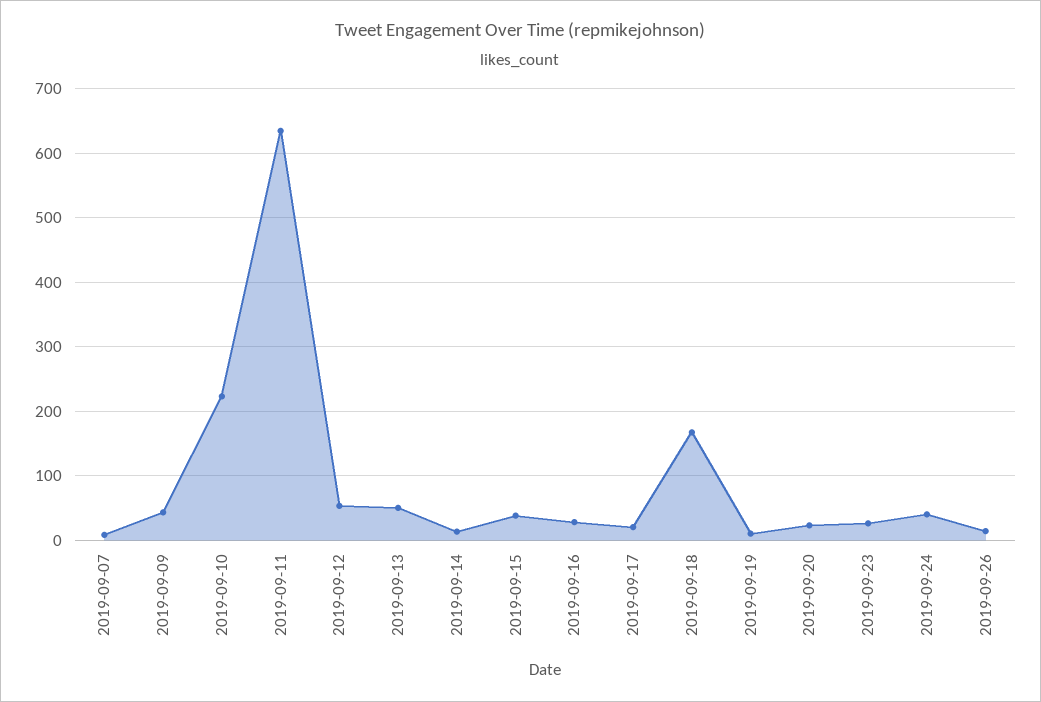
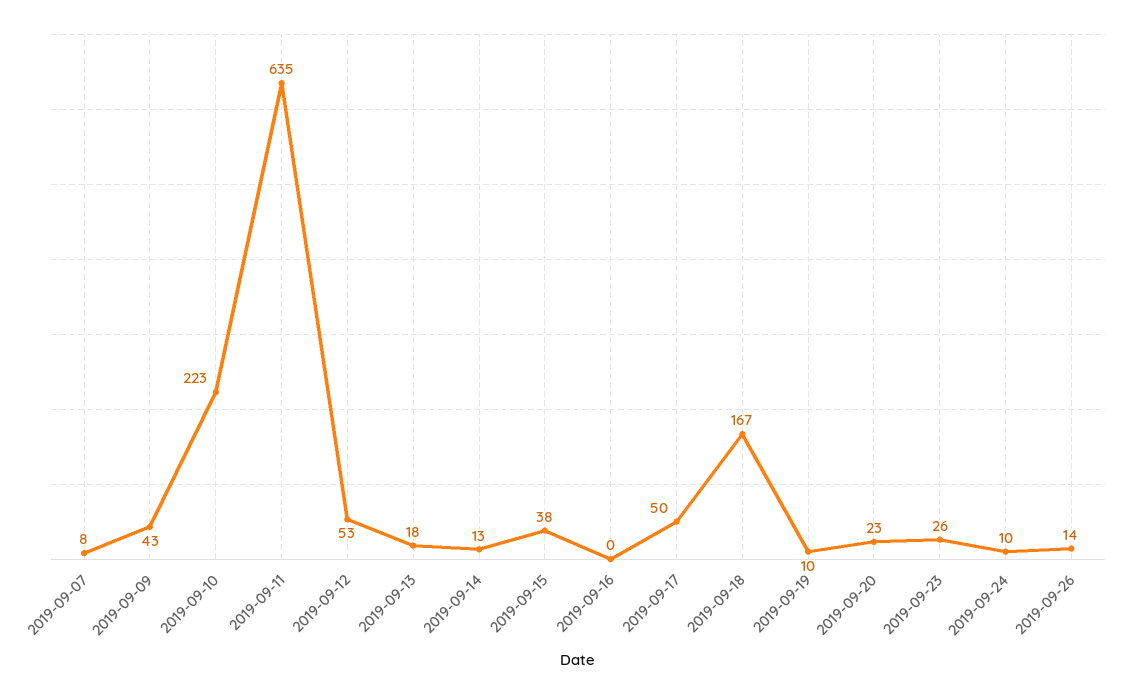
2019-09-13: 50 -> 18
2019-09-16: 30 -> 0
2019-09-17: 20 -> 50
2019-09-24: 40 -> 10

